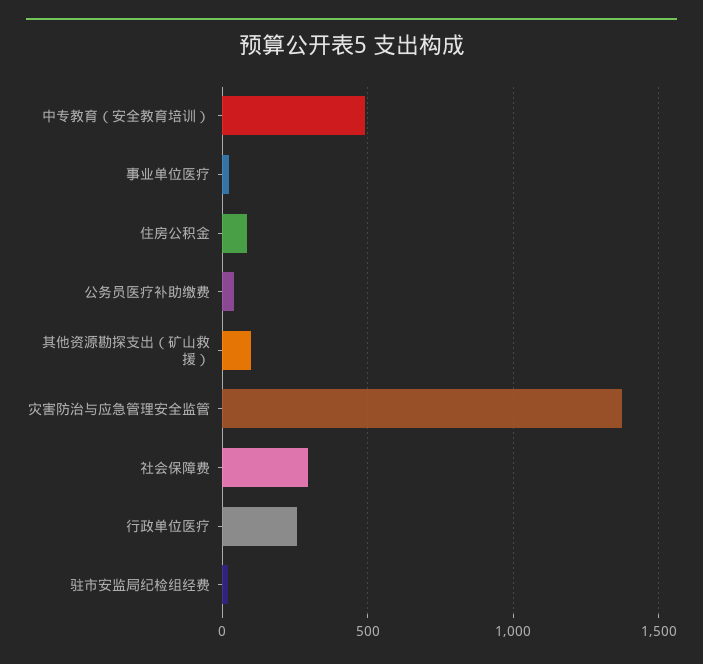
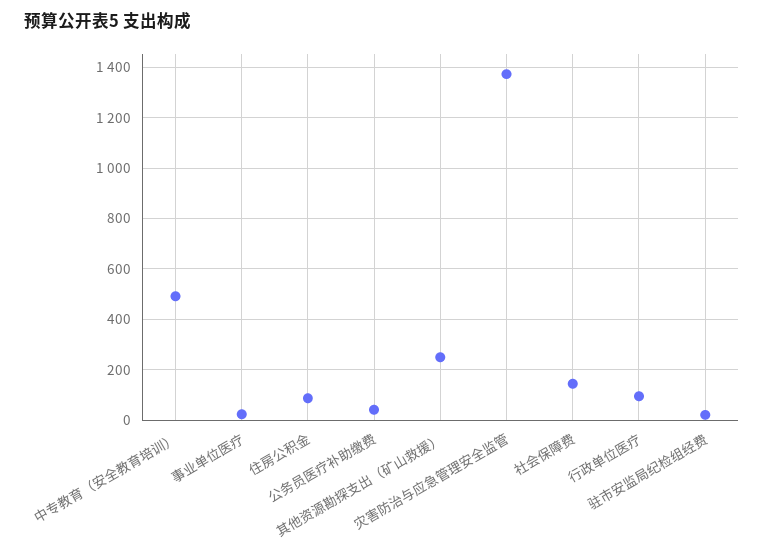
其他资源勘探支出（矿山救援）: 100 -> 250
社会保障费: 300 -> 150
行政单位医疗: 250 -> 100

